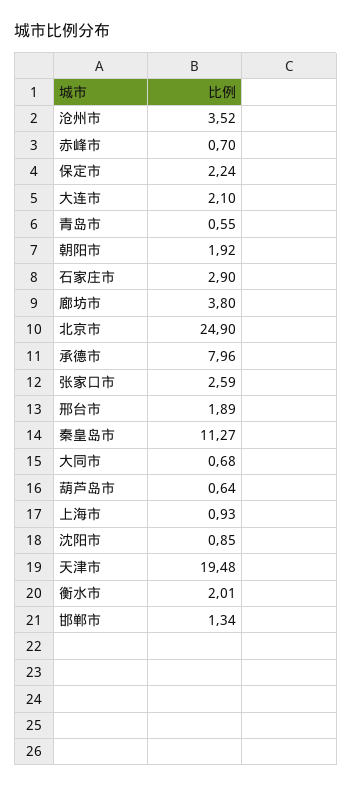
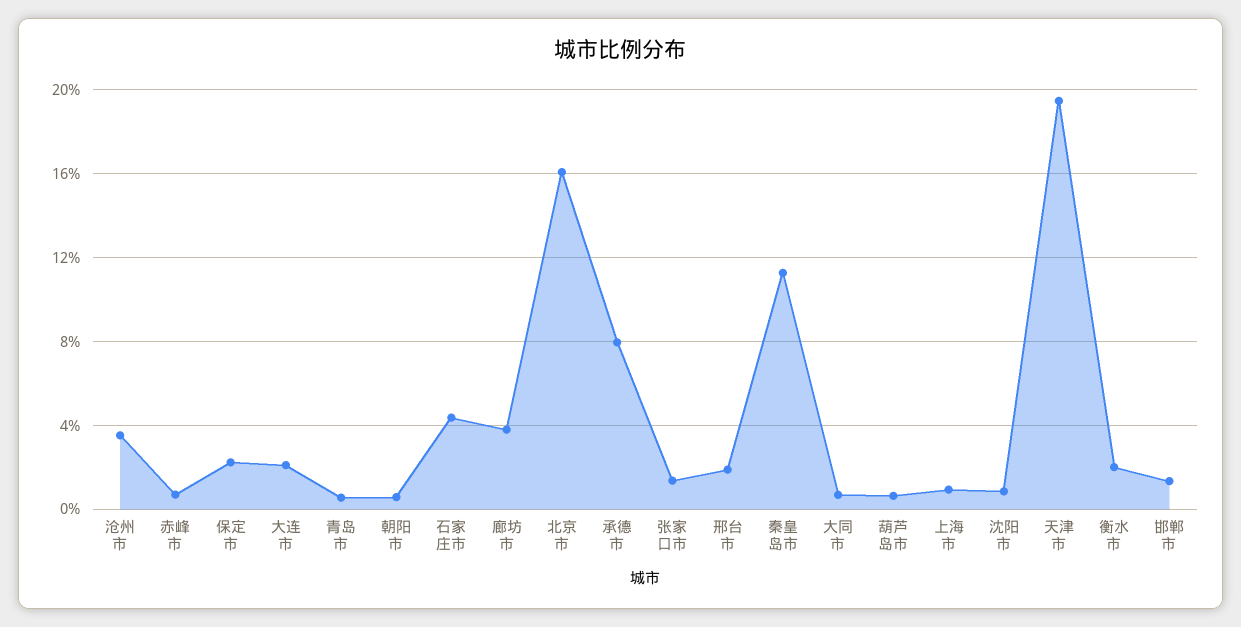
朝阳市: 1.92 -> 0.5
石家庄市: 2.9 -> 4.5
北京市: 24.9 -> 16
张家口市: 2.59 -> 1.5

